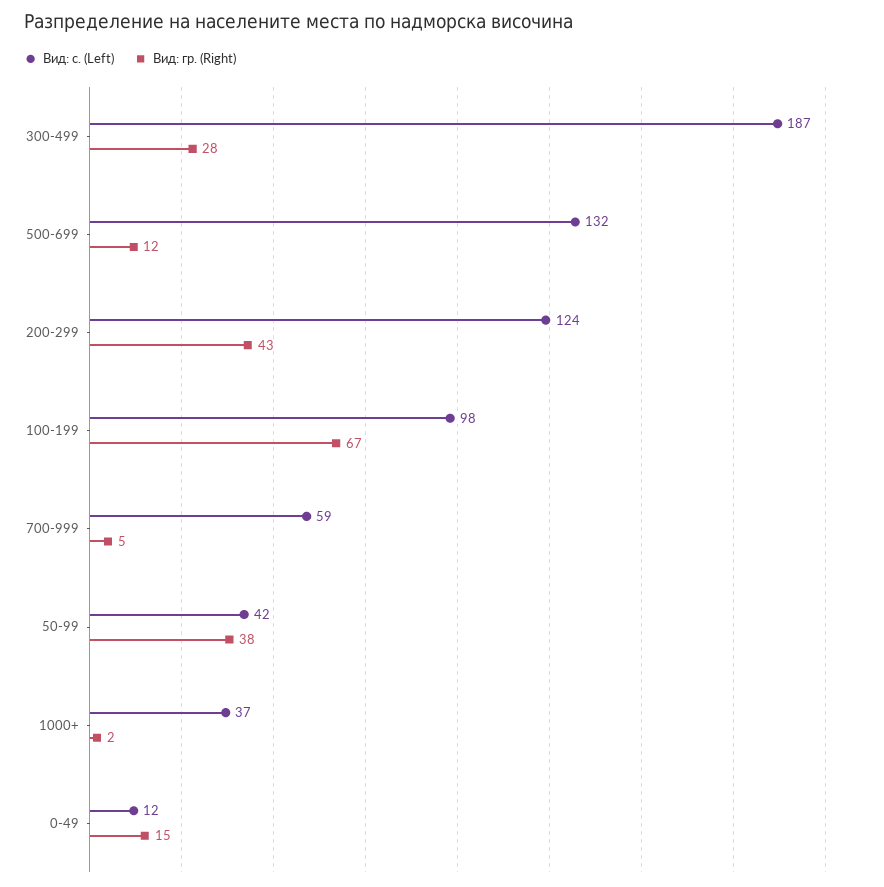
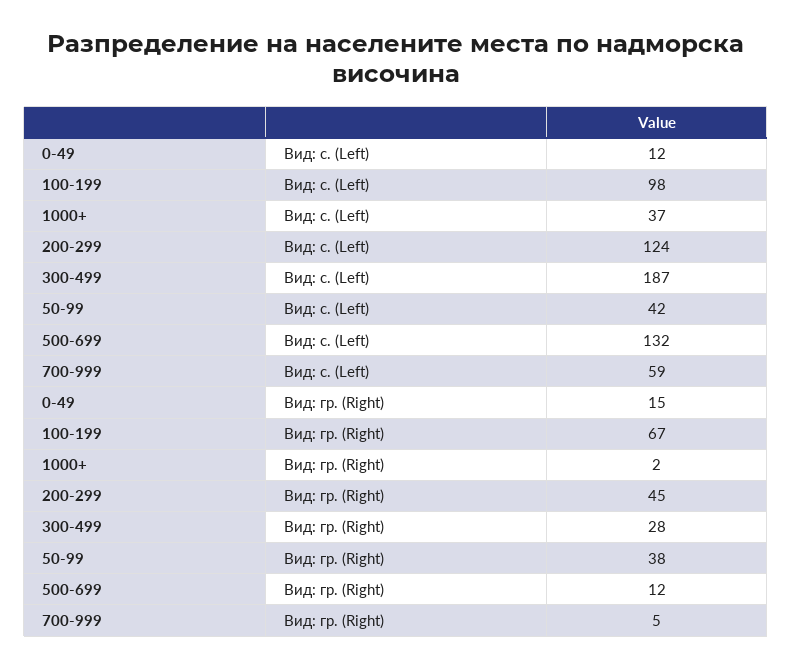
Вид: гр. (Right), 200-299: 43 -> 45

